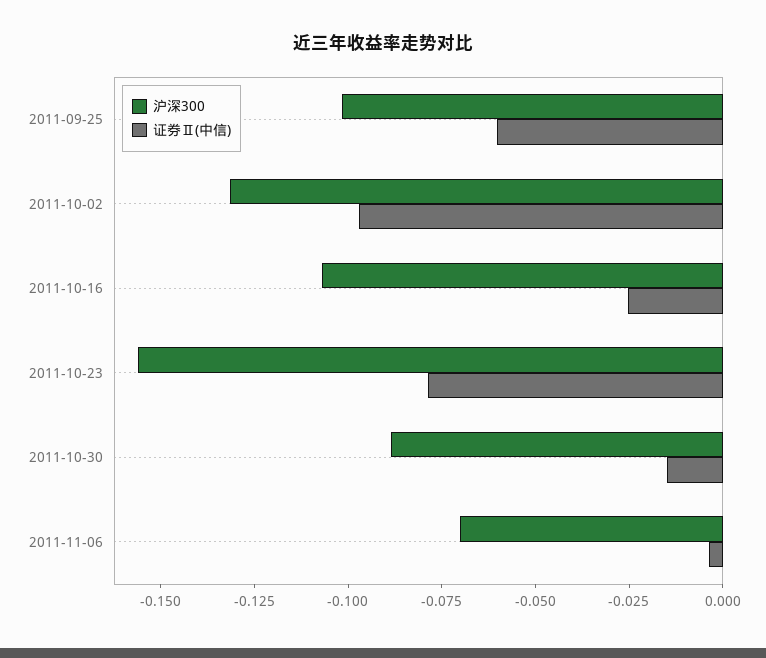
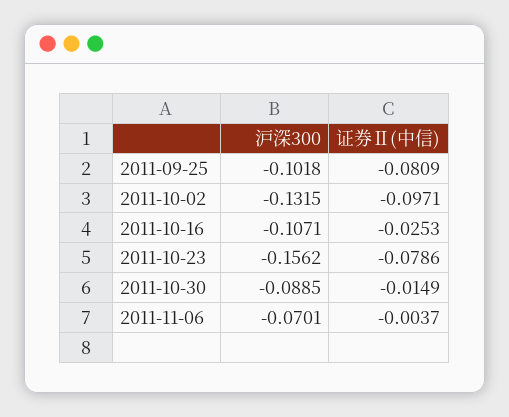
证券Ⅱ(中信), 2011-09-25: -0.06 -> -0.0809

